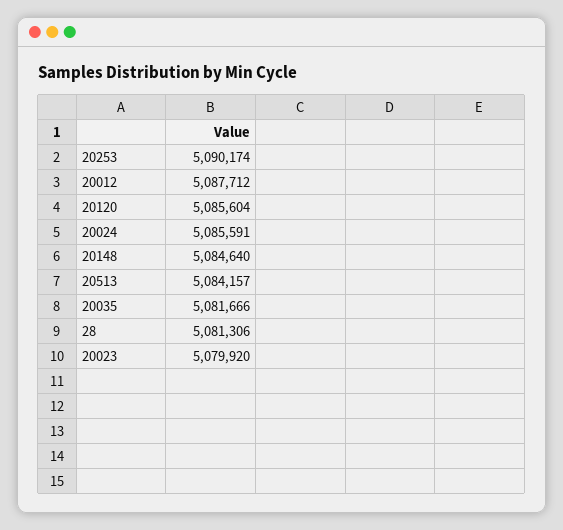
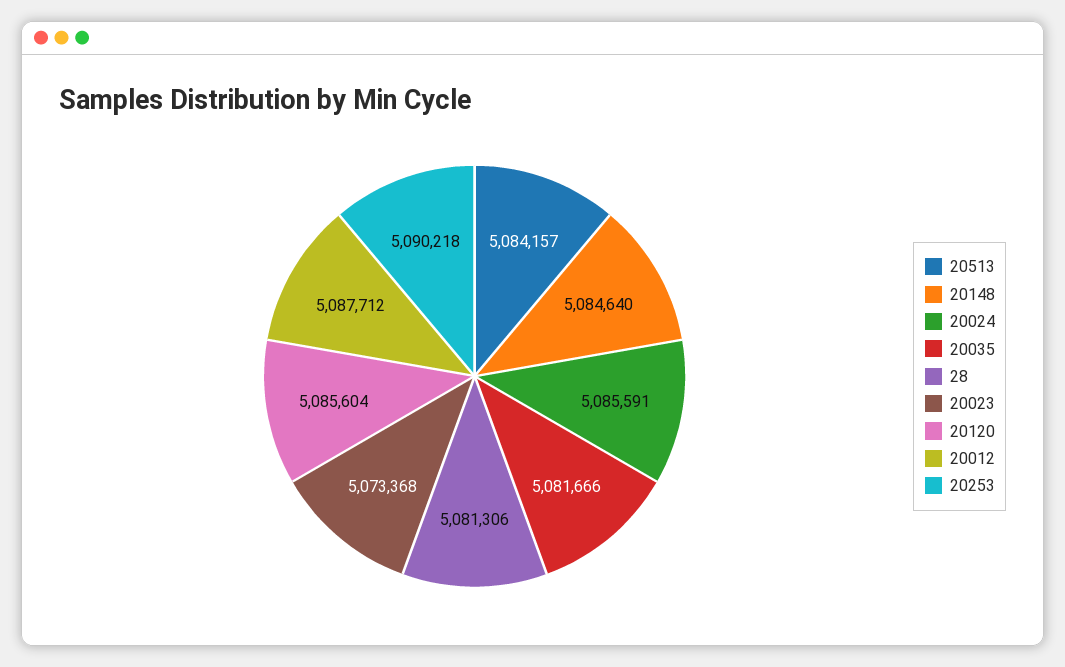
20253: 5090174 -> 5090218
20023: 5079920 -> 5073368

